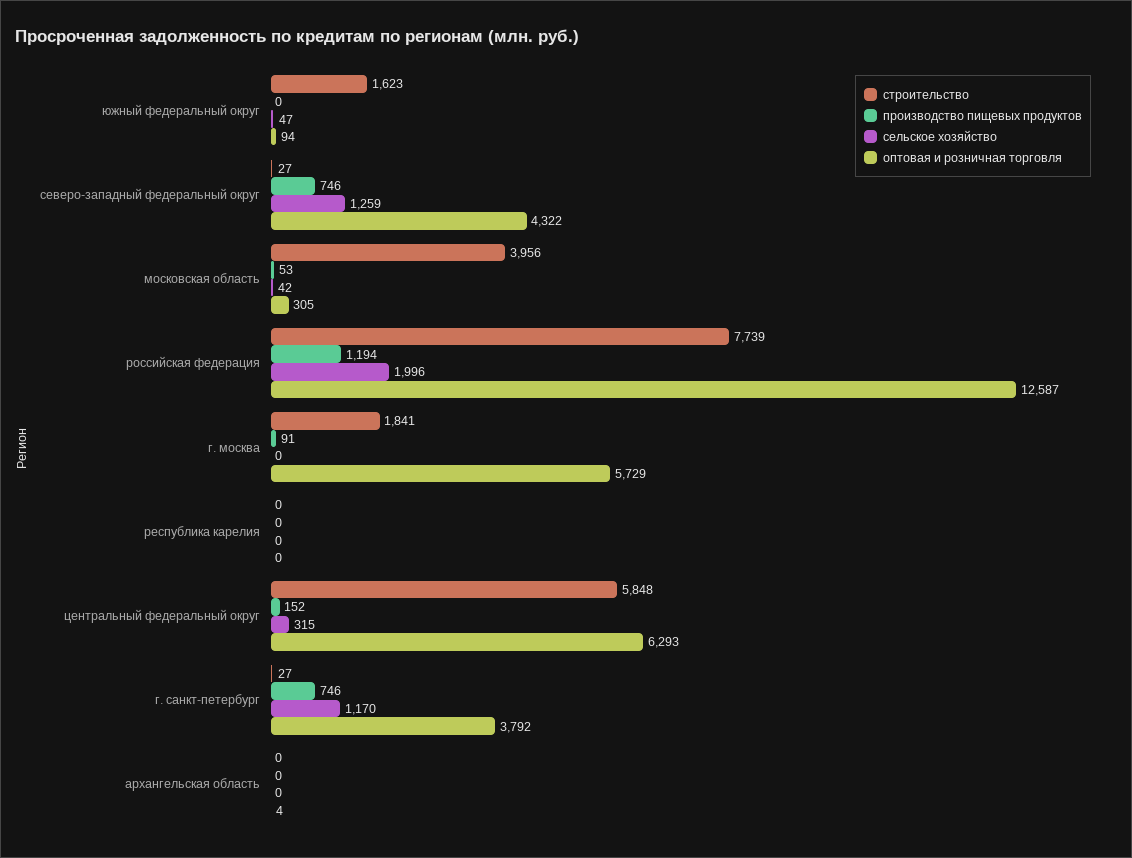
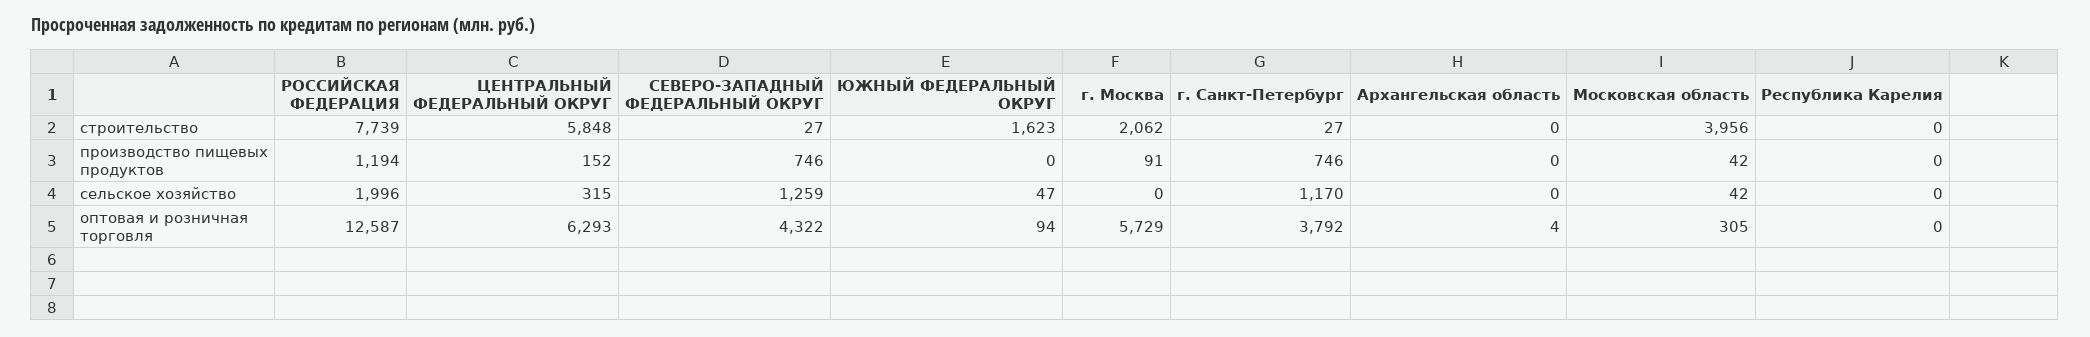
производство пищевых продуктов, московская область: 53 -> 42
строительство, г. москва: 1841 -> 2062

